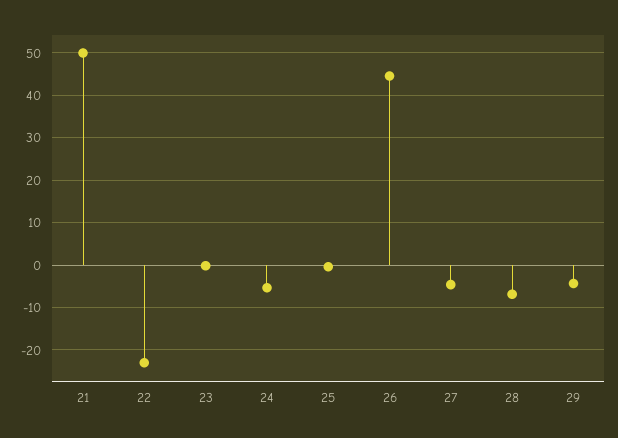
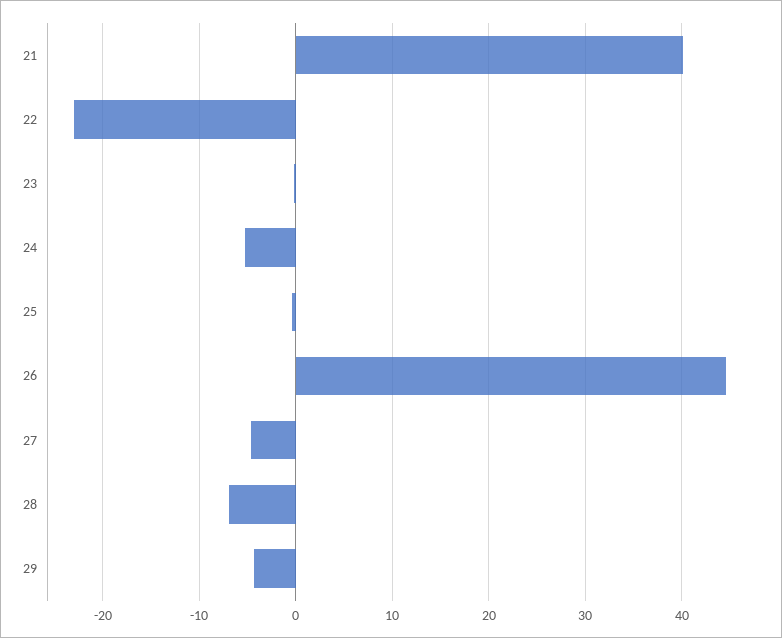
21: 50 -> 40

